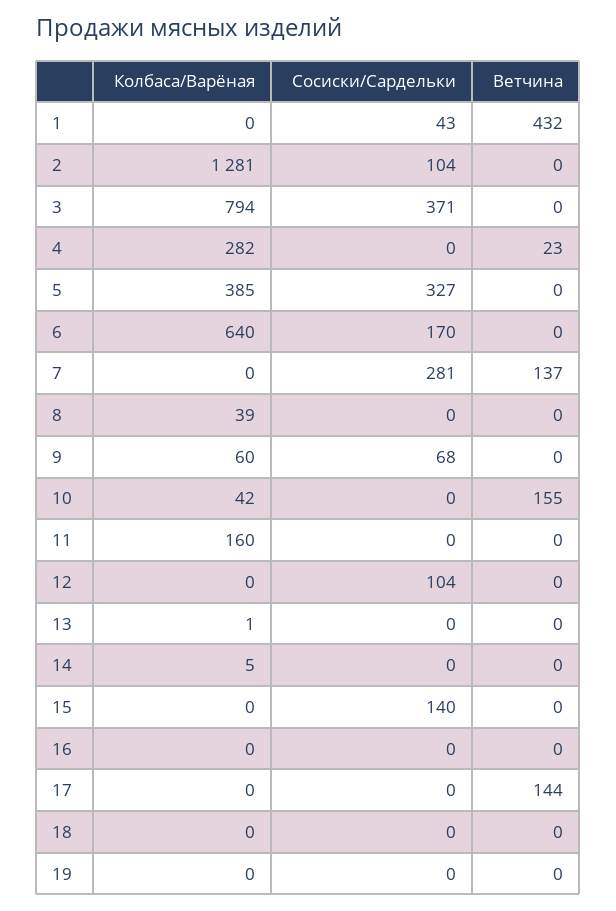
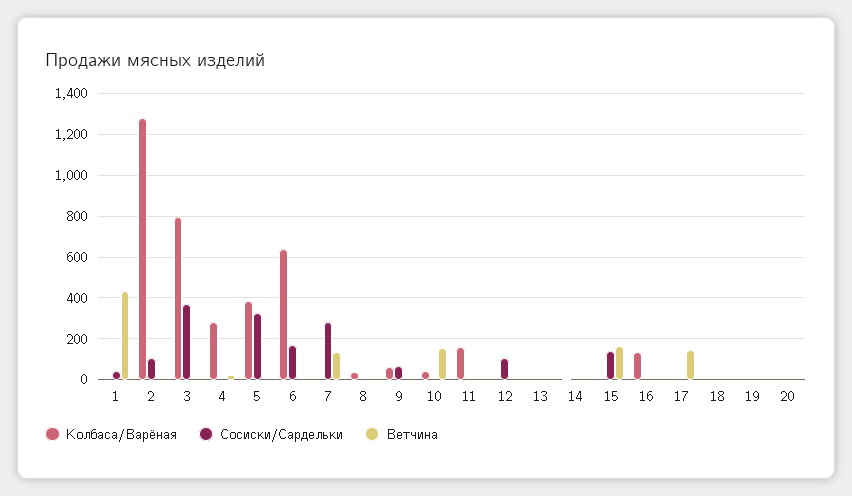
Ветчина, 15: 0 -> 150
Колбаса/Варёная, 16: 0 -> 150
Колбаса/Варёная, 20: none -> 0
Сосиски/Сардельки, 20: none -> 0
Ветчина, 20: none -> 0

